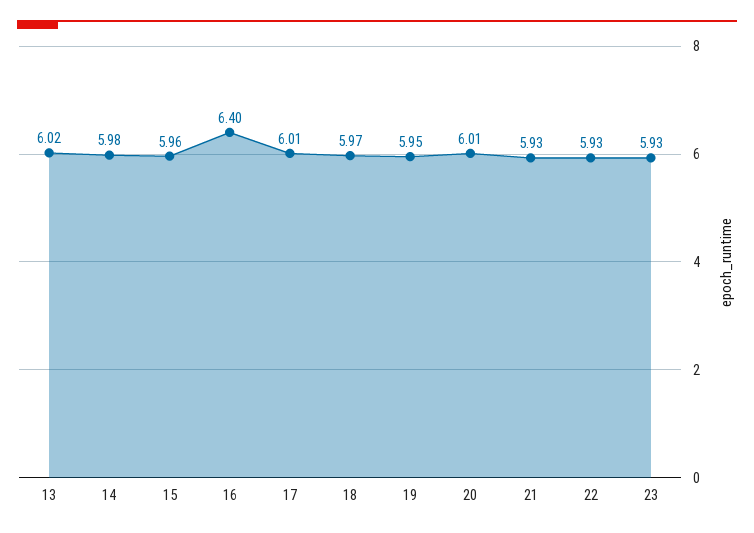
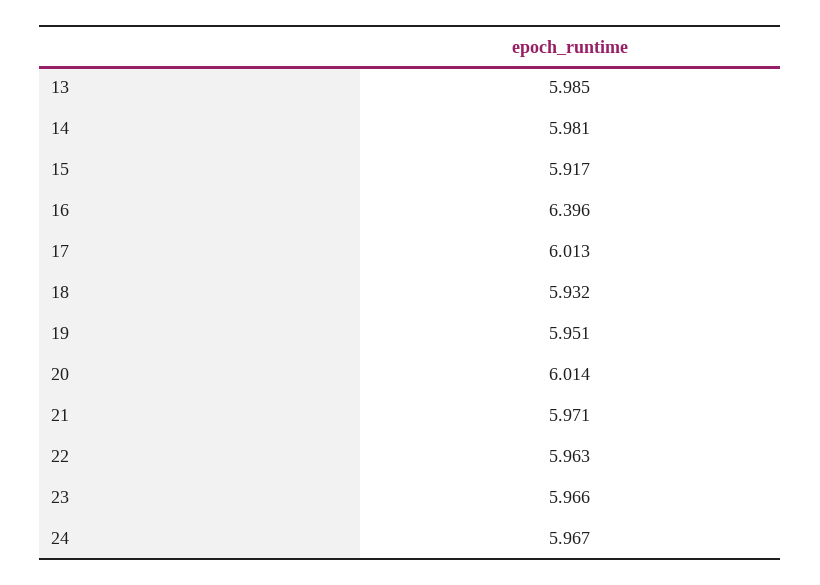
13: 6.02 -> 5.985
15: 5.96 -> 5.917
18: 5.97 -> 5.932
21: 5.93 -> 5.971
22: 5.93 -> 5.963
23: 5.93 -> 5.966
24: none -> 5.967

